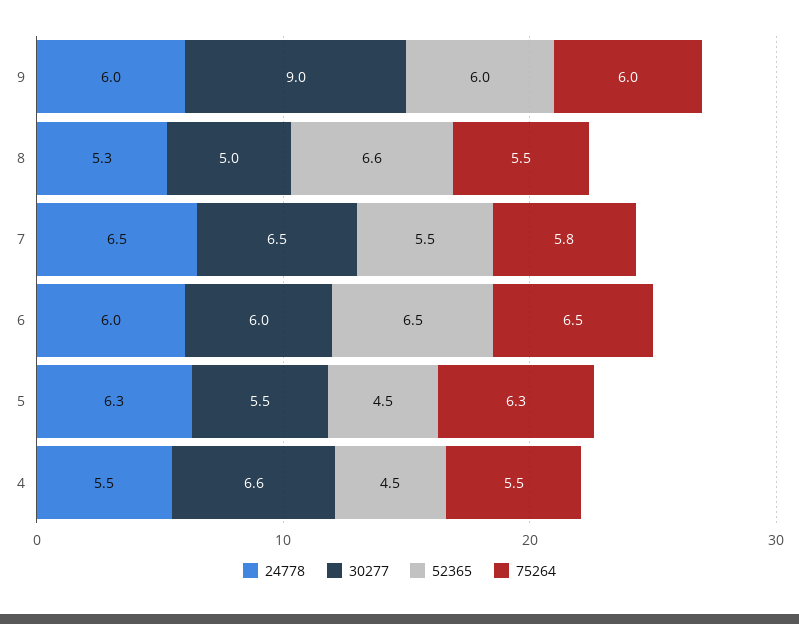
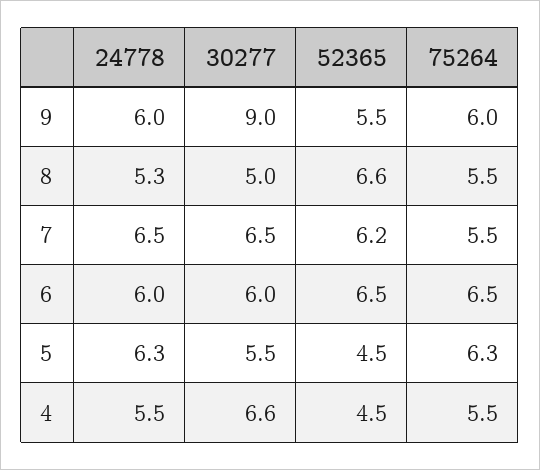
52365, 9: 6 -> 5.5
52365, 7: 5.5 -> 6.2
75264, 7: 5.8 -> 5.5

